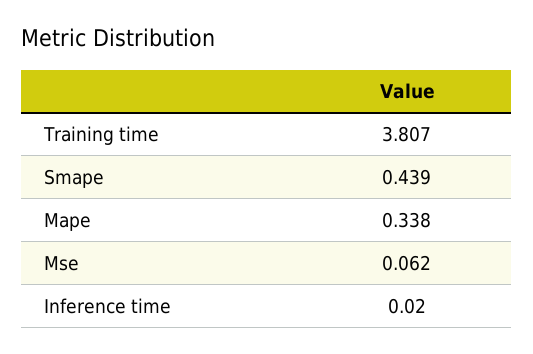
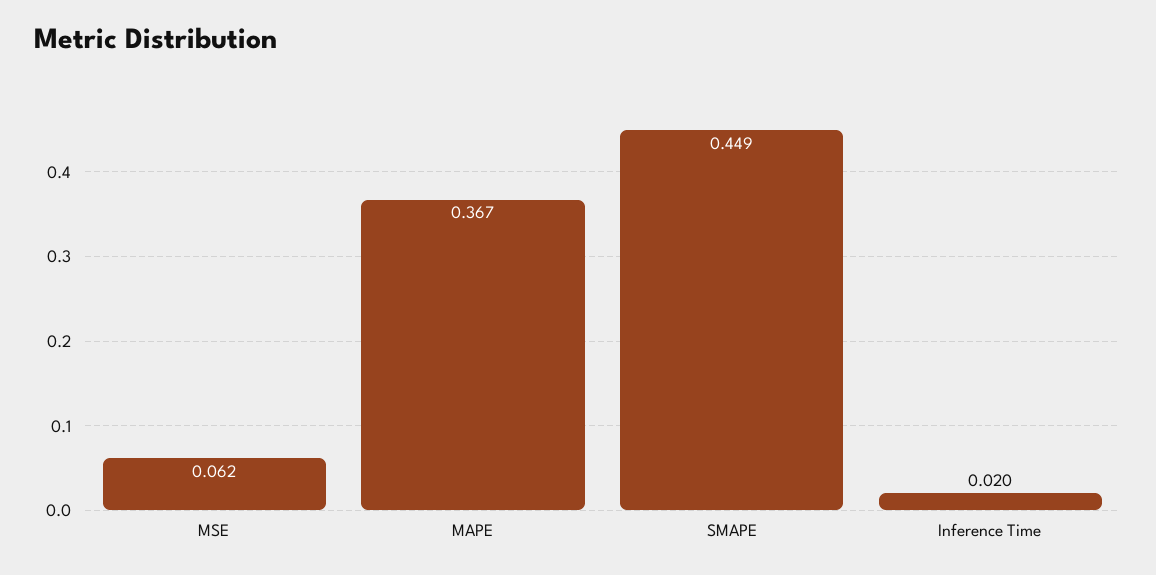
Training time: 3.807 -> none
Smape: 0.439 -> 0.449
Mape: 0.338 -> 0.367

